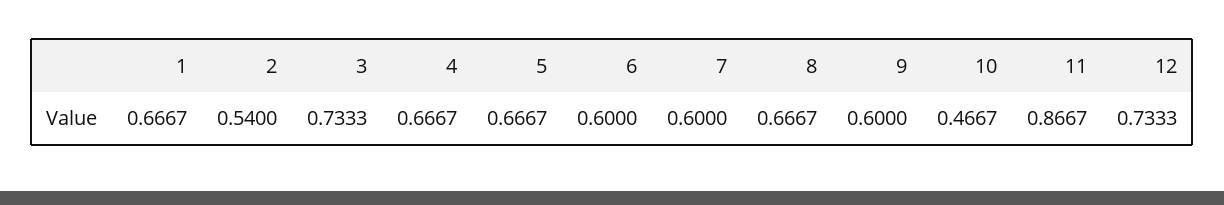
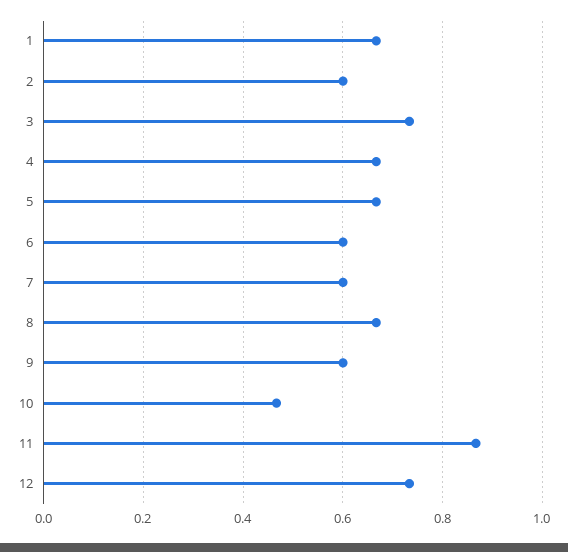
2: 0.54 -> 0.6

